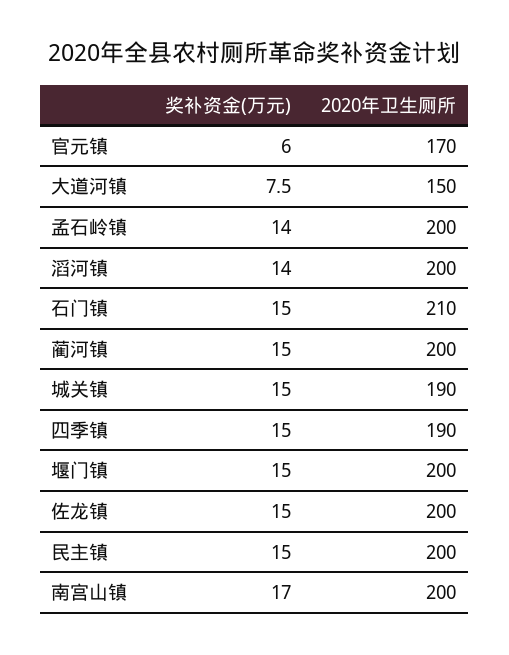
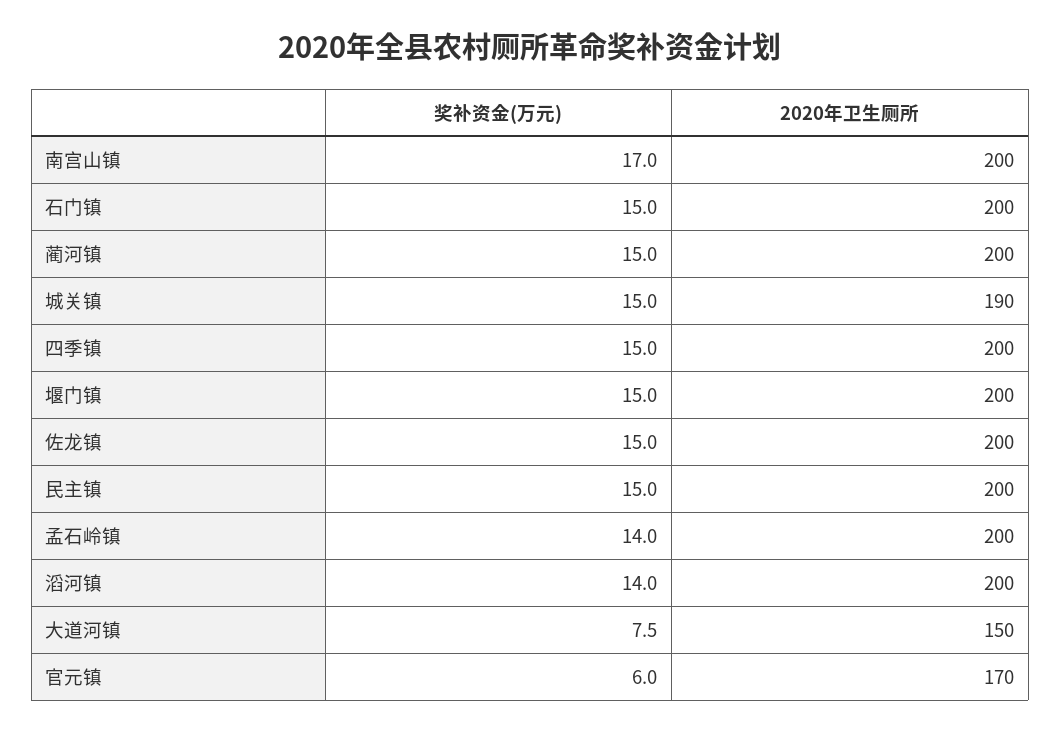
2020年卫生厕所, 石门镇: 210 -> 200
2020年卫生厕所, 四季镇: 190 -> 200

